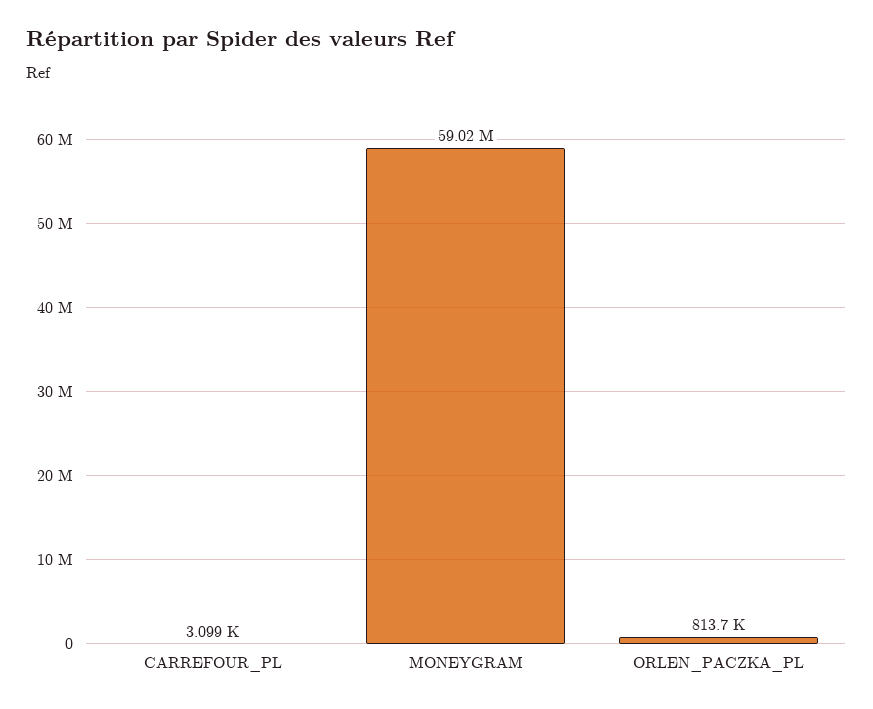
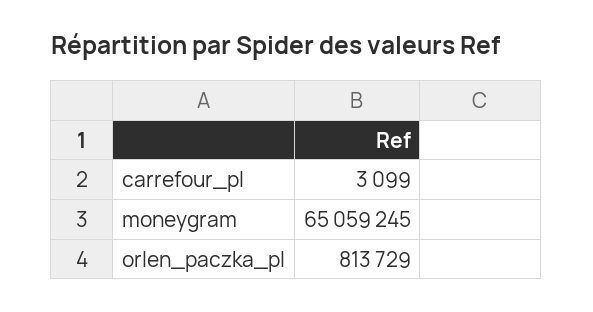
MONEYGRAM: 59020000 -> 65059245

